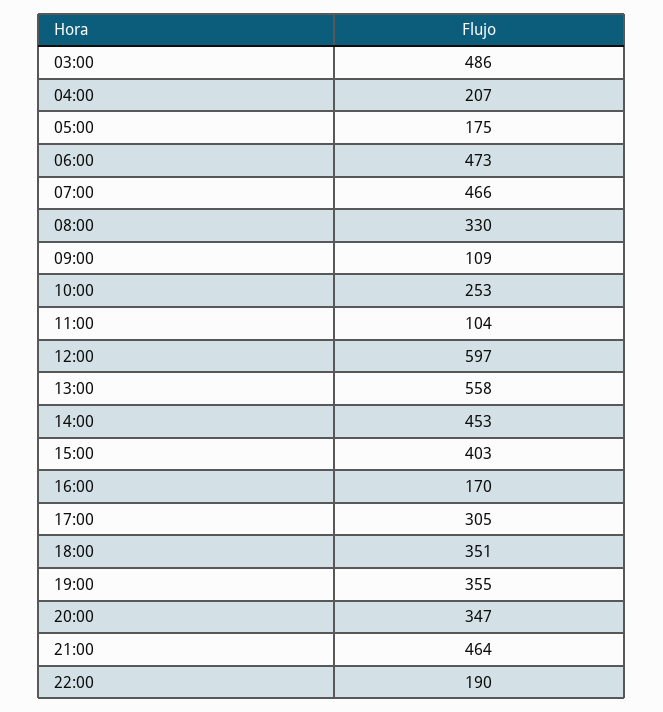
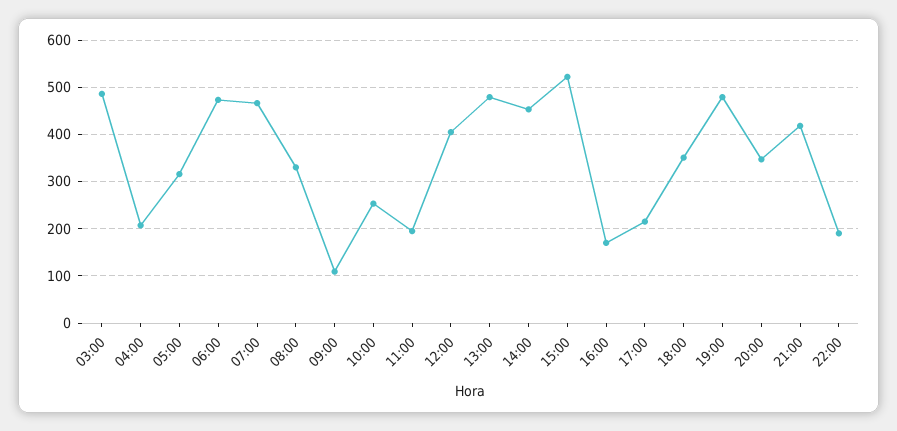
05:00: 175 -> 320
11:00: 104 -> 200
12:00: 597 -> 400
13:00: 558 -> 480
15:00: 403 -> 520
17:00: 305 -> 220
19:00: 355 -> 480
21:00: 464 -> 420

